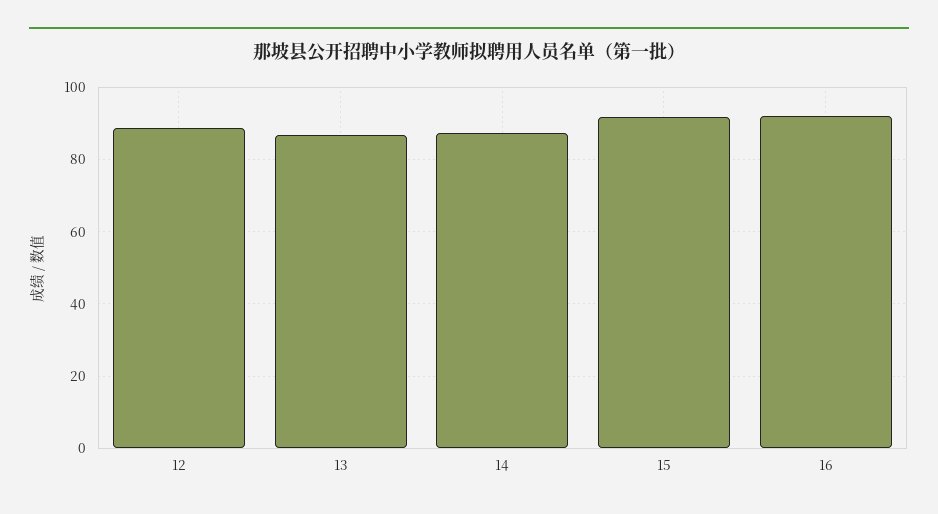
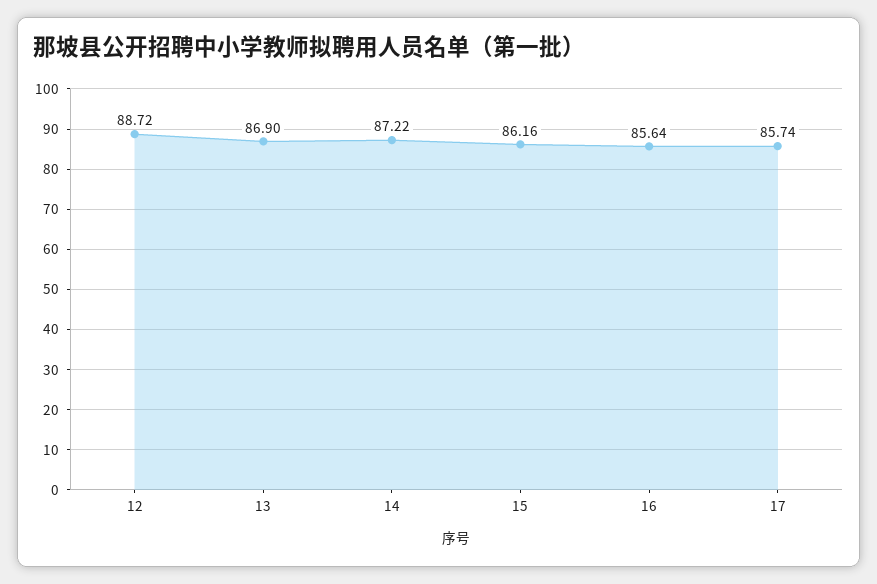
15: 92 -> 86.16
16: 92 -> 85.64
17: none -> 85.74

